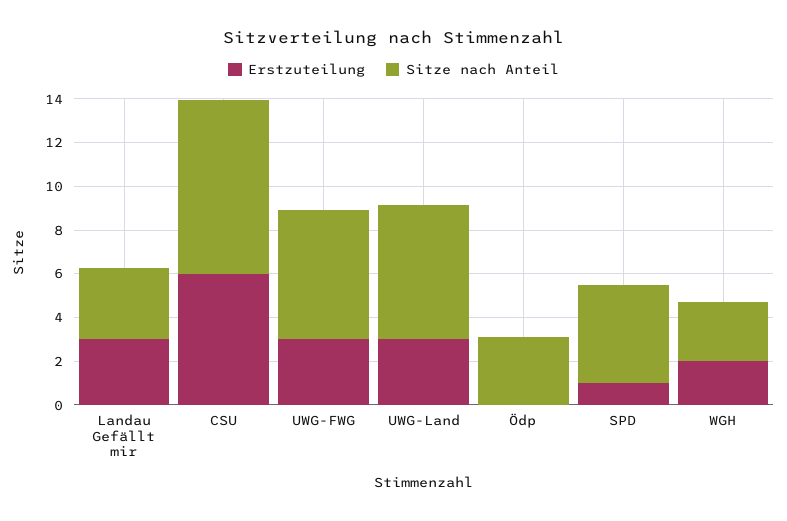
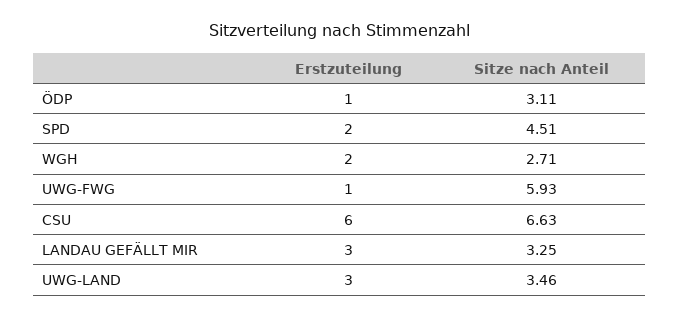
Sitze nach Anteil, CSU: 8 -> 6.63
Erstzuteilung, UWG-FWG: 3 -> 1
Sitze nach Anteil, UWG-Land: 6 -> 3.46
Erstzuteilung, Ödp: 0 -> 1
Erstzuteilung, SPD: 1 -> 2

